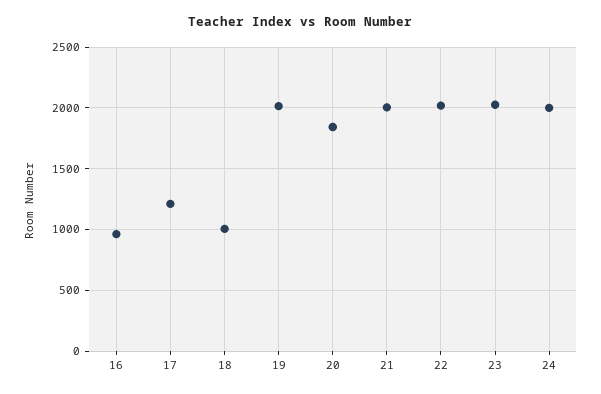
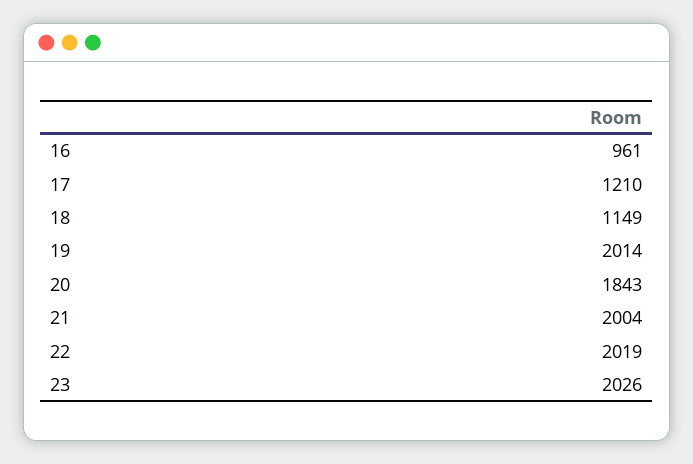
18: 1000 -> 1149
24: 2000 -> none

